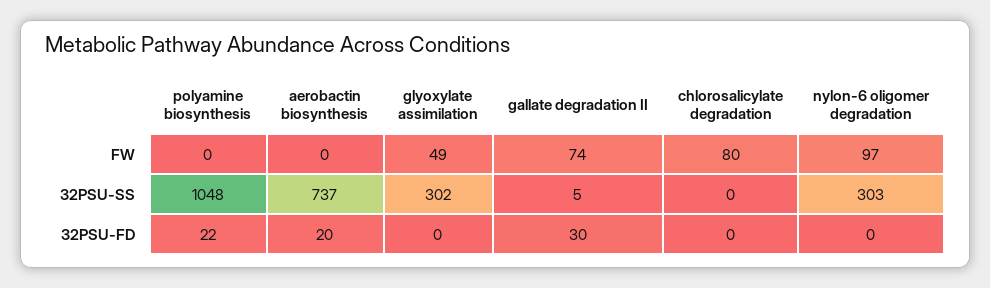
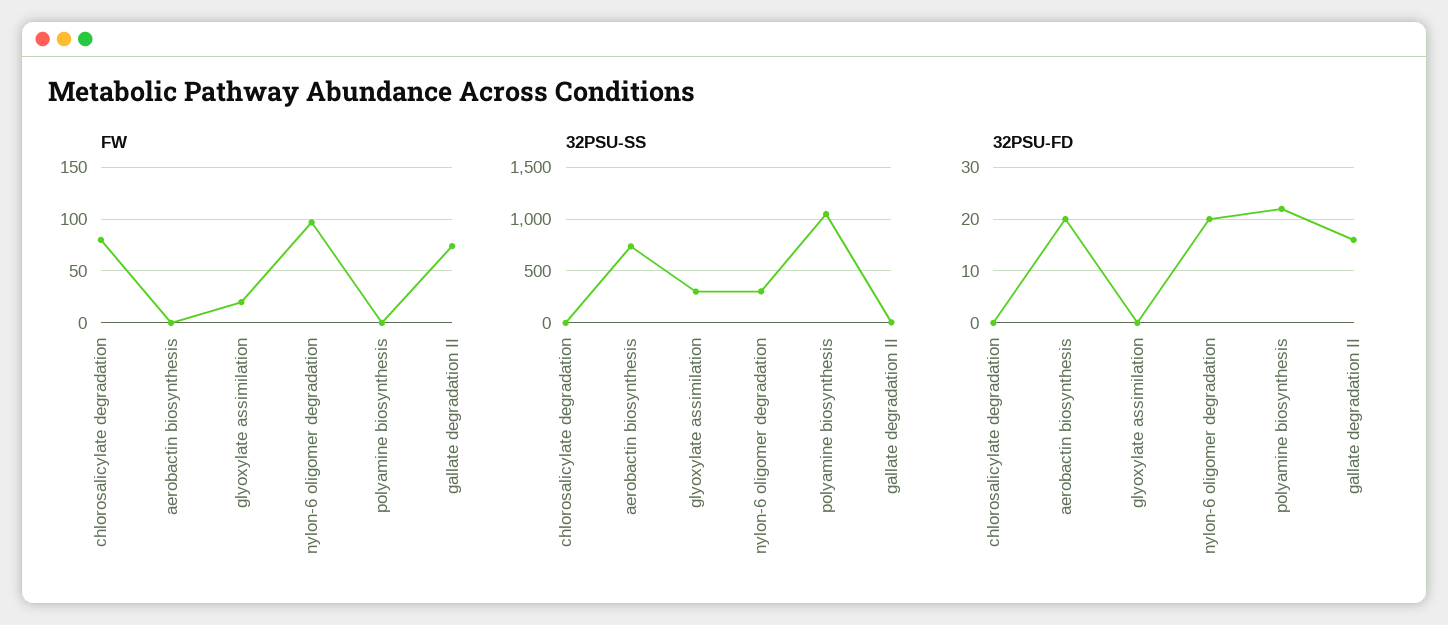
FW, glyoxylate assimilation: 49 -> 20
32PSU-FD, gallate degradation II: 30 -> 15
32PSU-FD, nylon-6 oligomer degradation: 0 -> 20

